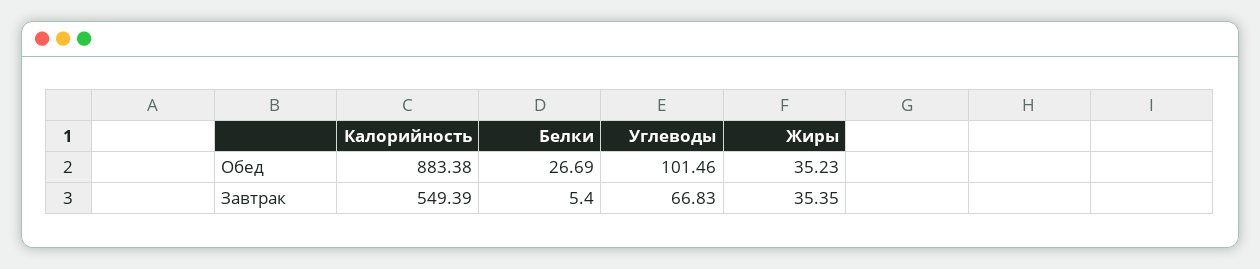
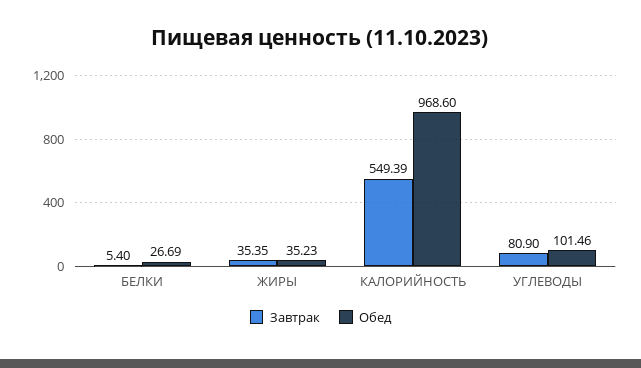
Обед, Калорийность: 883.38 -> 968.6
Завтрак, Углеводы: 66.83 -> 80.9

